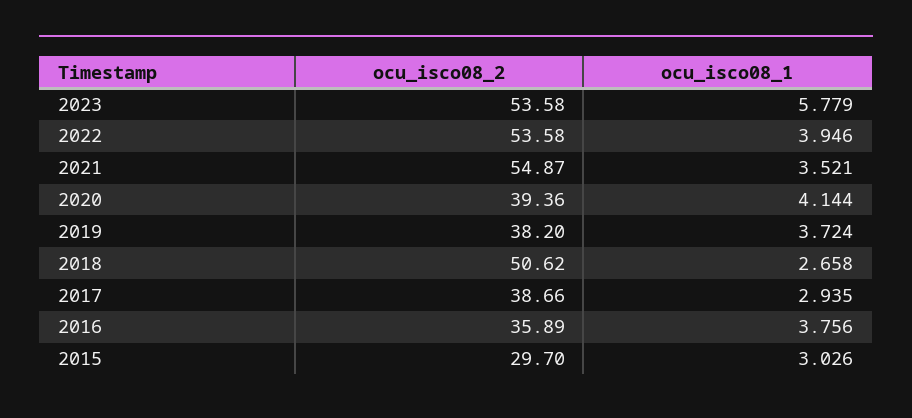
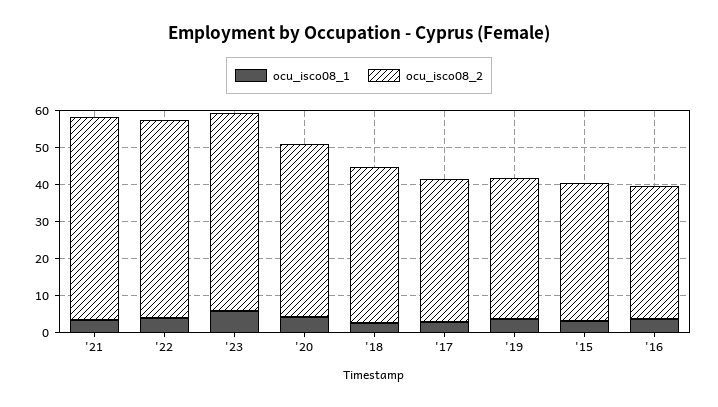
ocu_isco08_2, 2020: 39.36 -> 47.5
ocu_isco08_2, 2018: 50.62 -> 42.5
ocu_isco08_2, 2015: 29.7 -> 37.5

